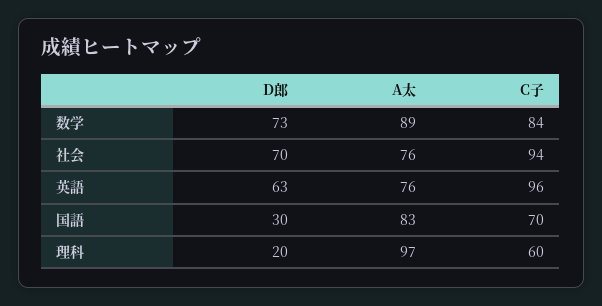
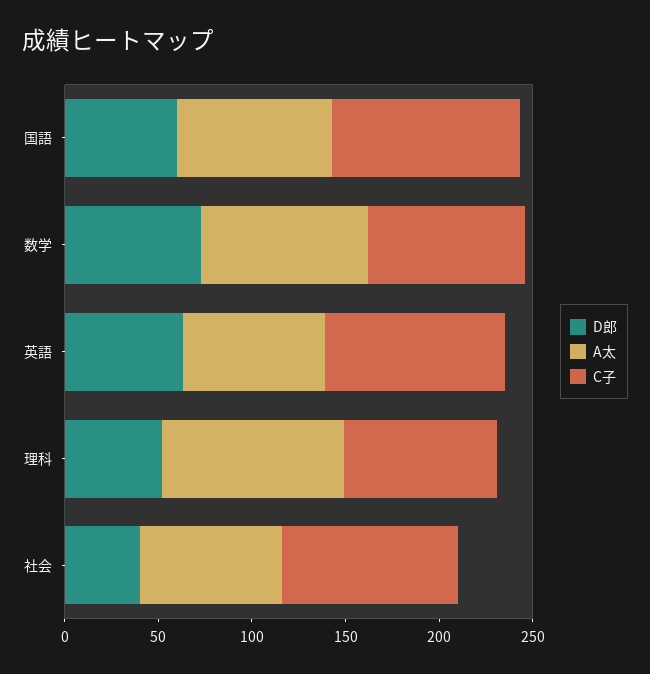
D郎, 社会: 70 -> 40
D郎, 国語: 30 -> 60
C子, 国語: 70 -> 100
D郎, 理科: 20 -> 50
C子, 理科: 60 -> 80

